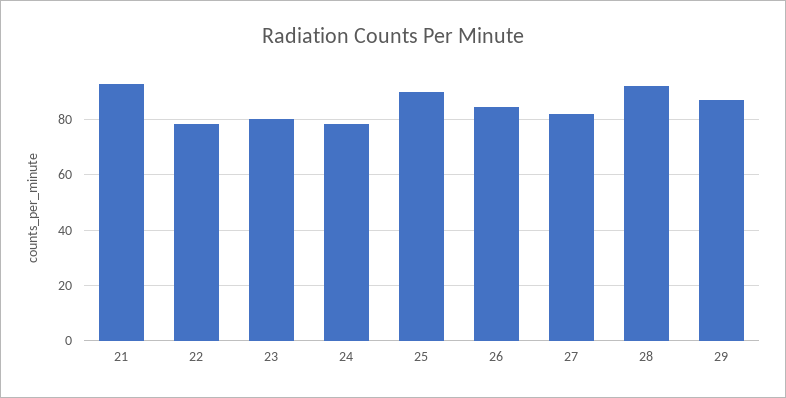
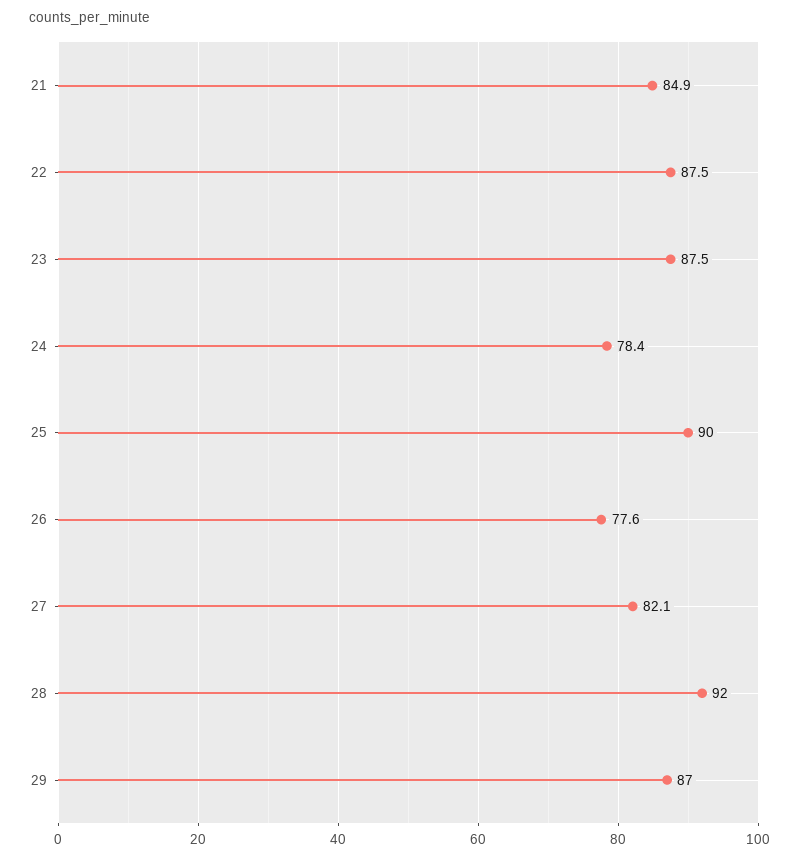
21: 92.5 -> 84.9
22: 77.5 -> 87.5
23: 80 -> 87.5
26: 85 -> 77.6

